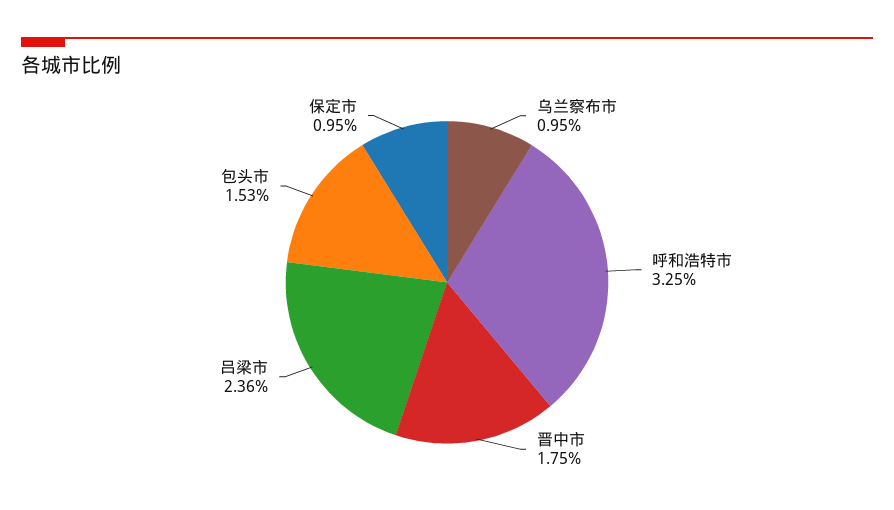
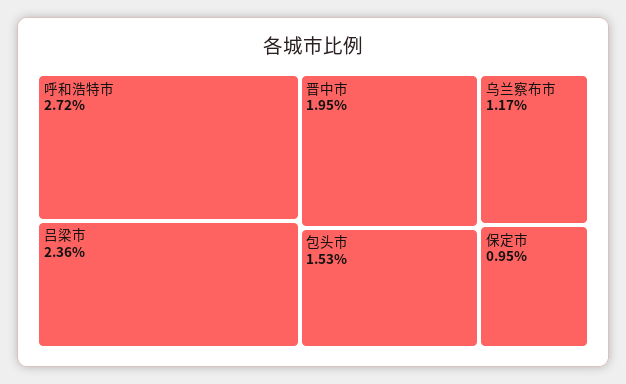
乌兰察布市: 0.95 -> 1.17
呼和浩特市: 3.25 -> 2.72
晋中市: 1.75 -> 1.95

